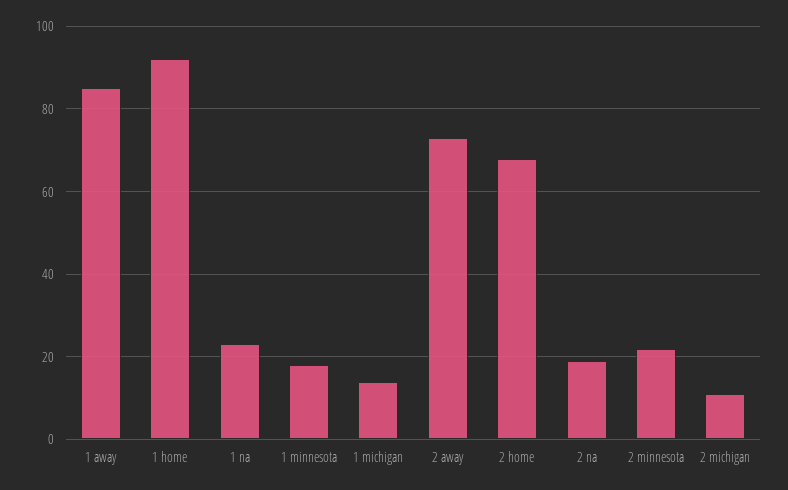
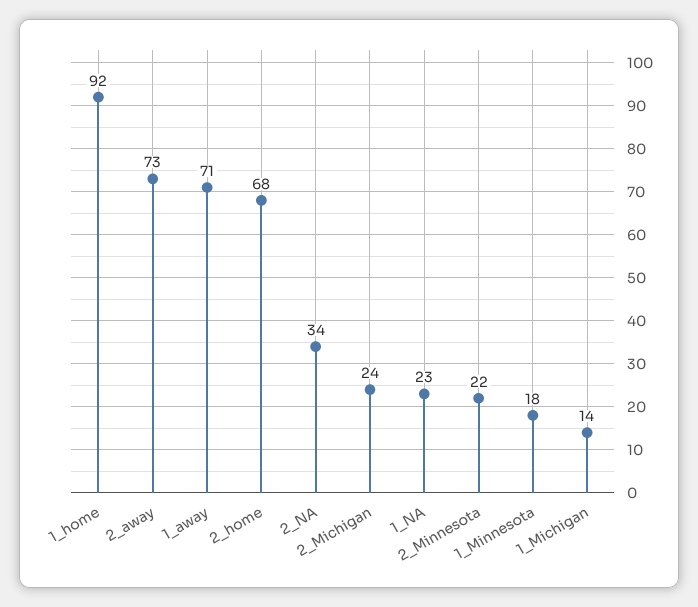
1 away: 85 -> 71
2 na: 20 -> 34
2 michigan: 10 -> 24

